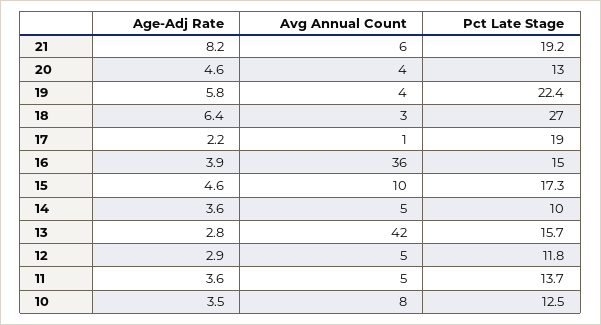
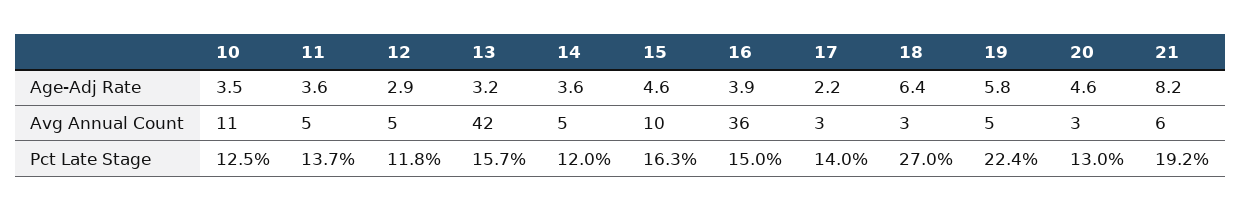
Avg Annual Count, 20: 4 -> 3
Avg Annual Count, 19: 4 -> 5
Avg Annual Count, 17: 1 -> 3
Pct Late Stage, 17: 19 -> 14
Pct Late Stage, 15: 17.3 -> 16.3
Pct Late Stage, 14: 10 -> 12
Age-Adj Rate, 13: 2.8 -> 3.2
Avg Annual Count, 10: 8 -> 11

